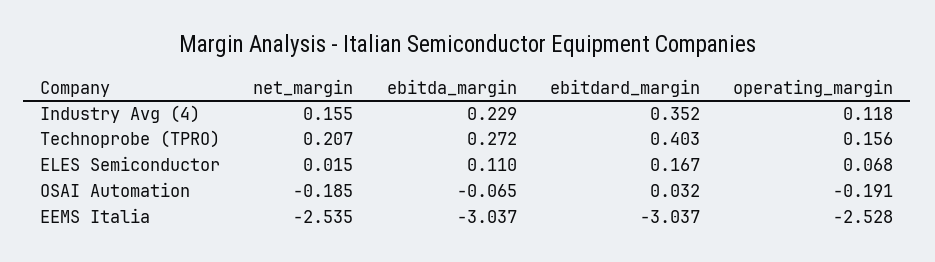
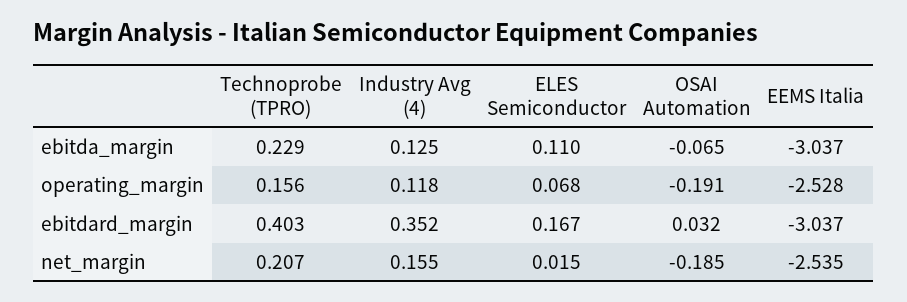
ebitda_margin, Industry Avg (4): 0.229 -> 0.125
ebitda_margin, Technoprobe (TPRO): 0.272 -> 0.229

